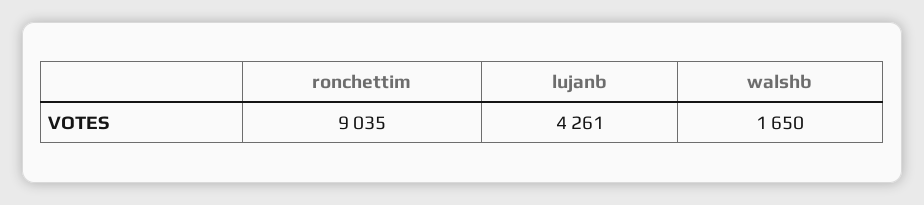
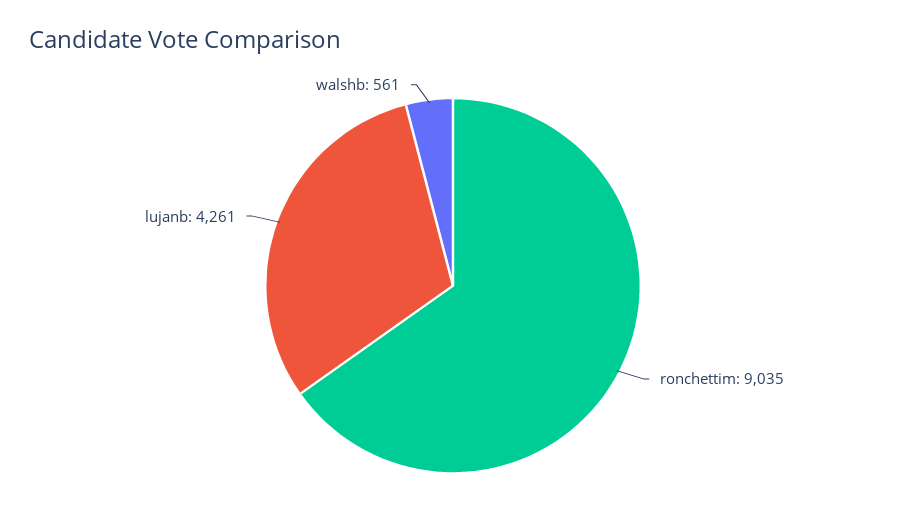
walshb: 1650 -> 561

